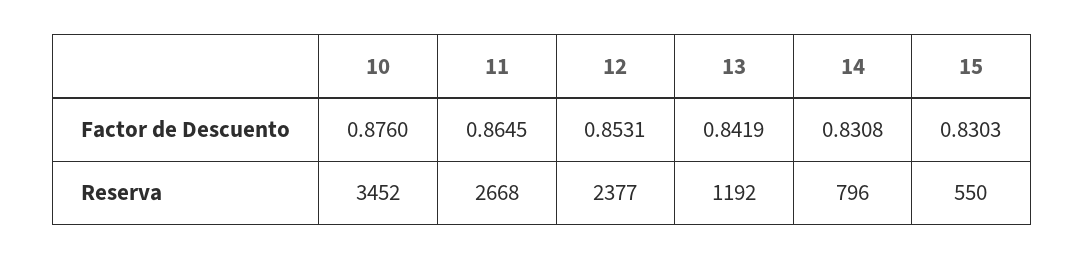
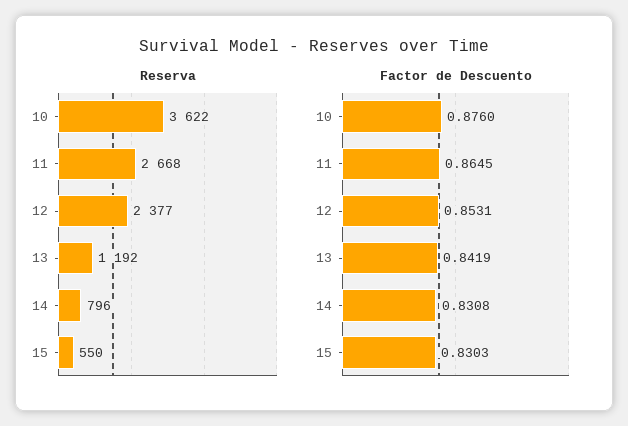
Reserva, 10: 3452 -> 3622

